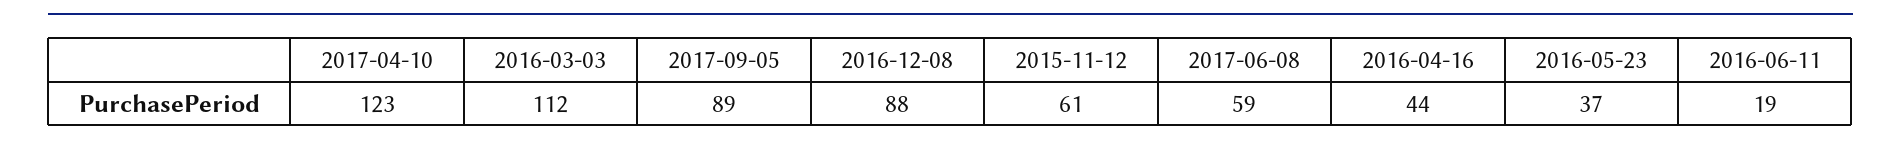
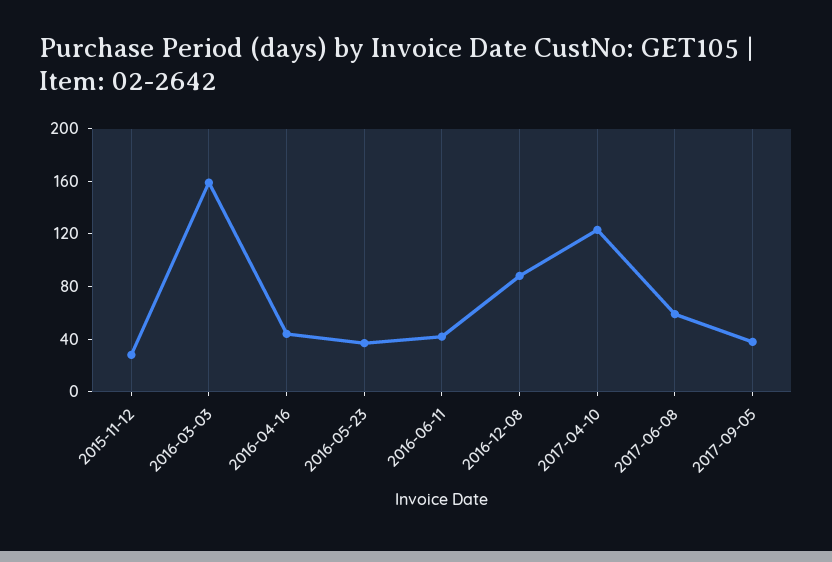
2016-03-03: 112 -> 160
2017-09-05: 89 -> 40
2015-11-12: 61 -> 30
2016-06-11: 19 -> 40

